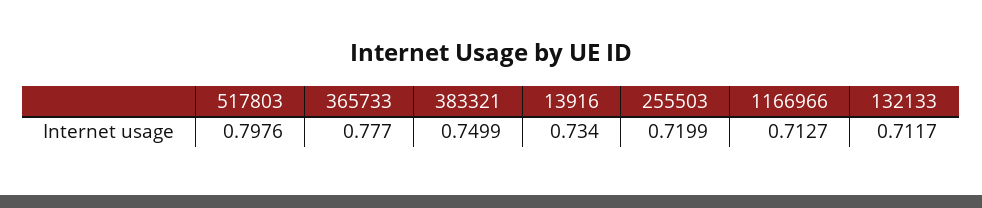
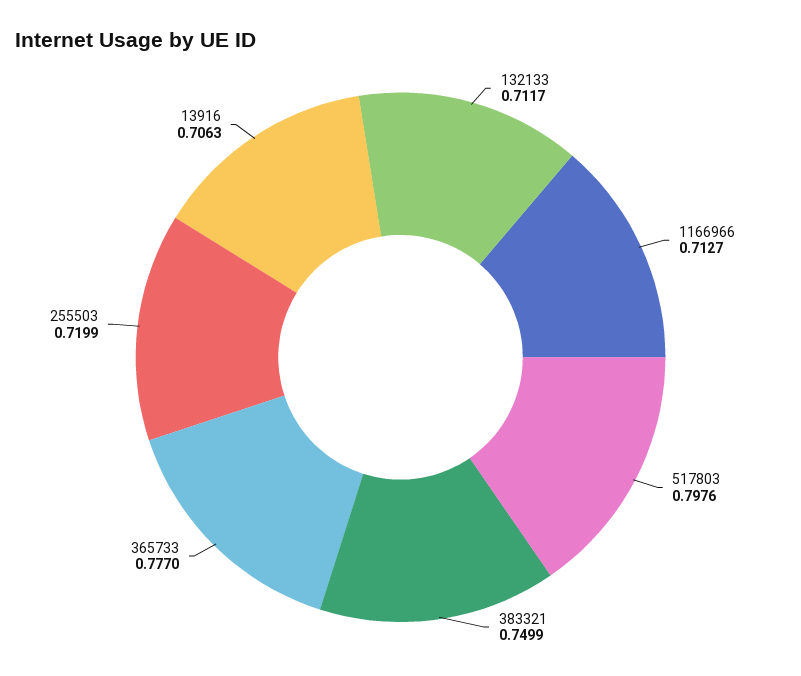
13916: 0.734 -> 0.7063

